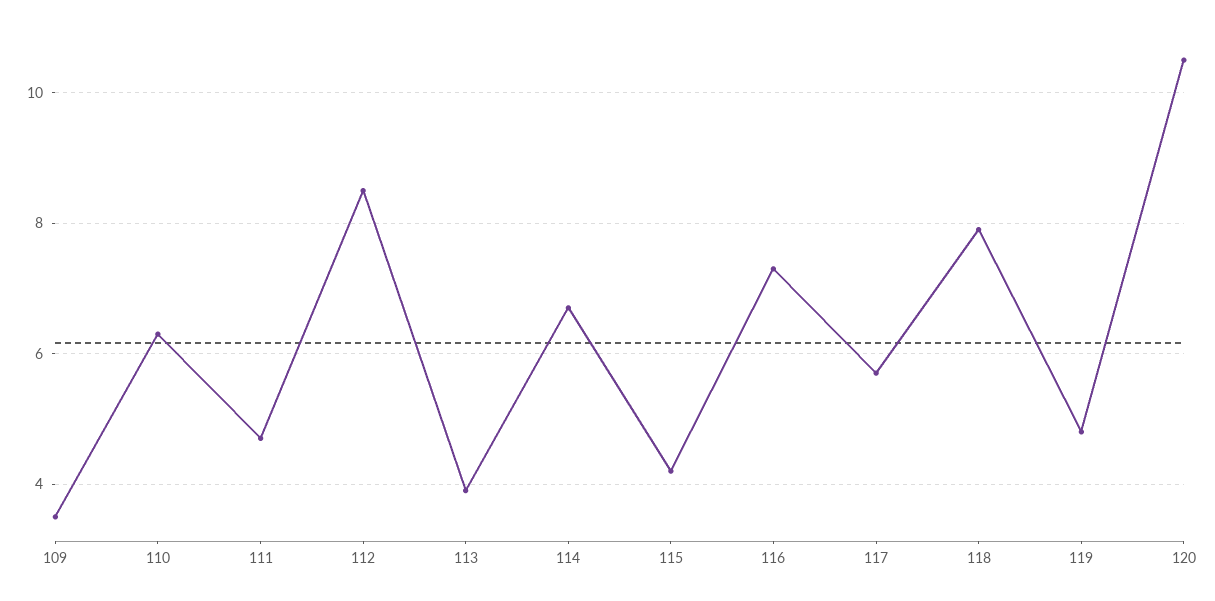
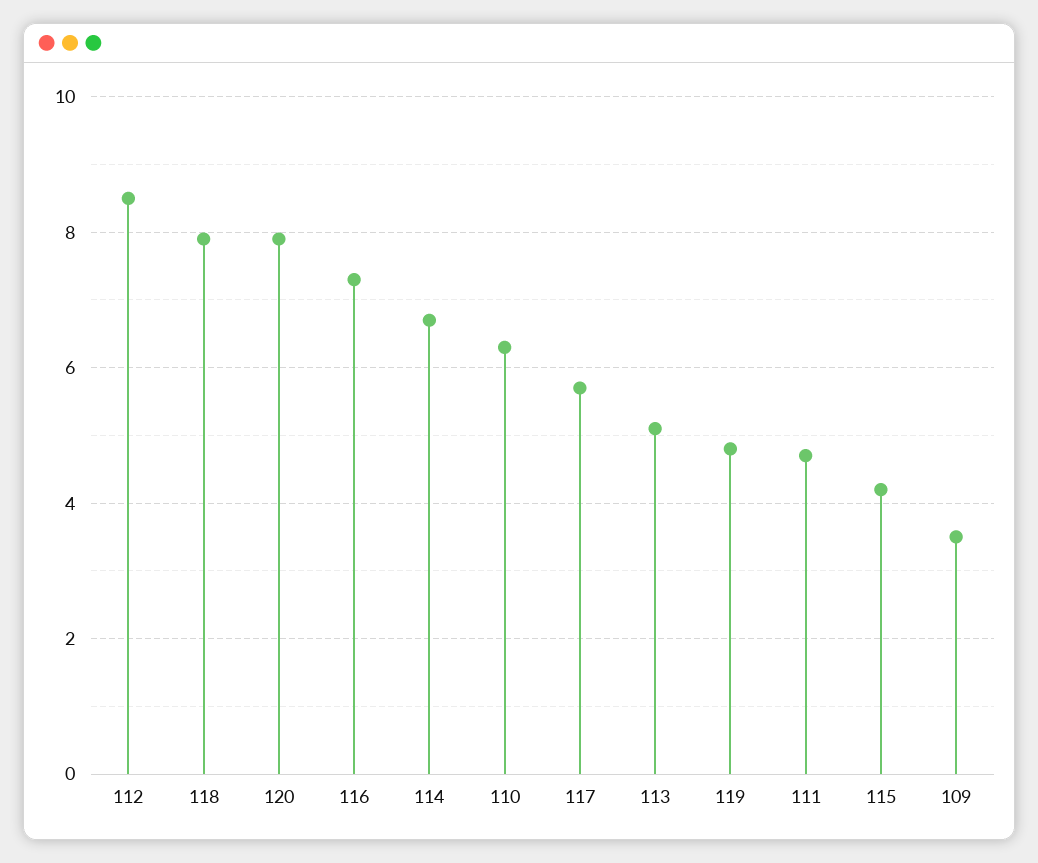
113: 4 -> 5
120: 10.5 -> 8

